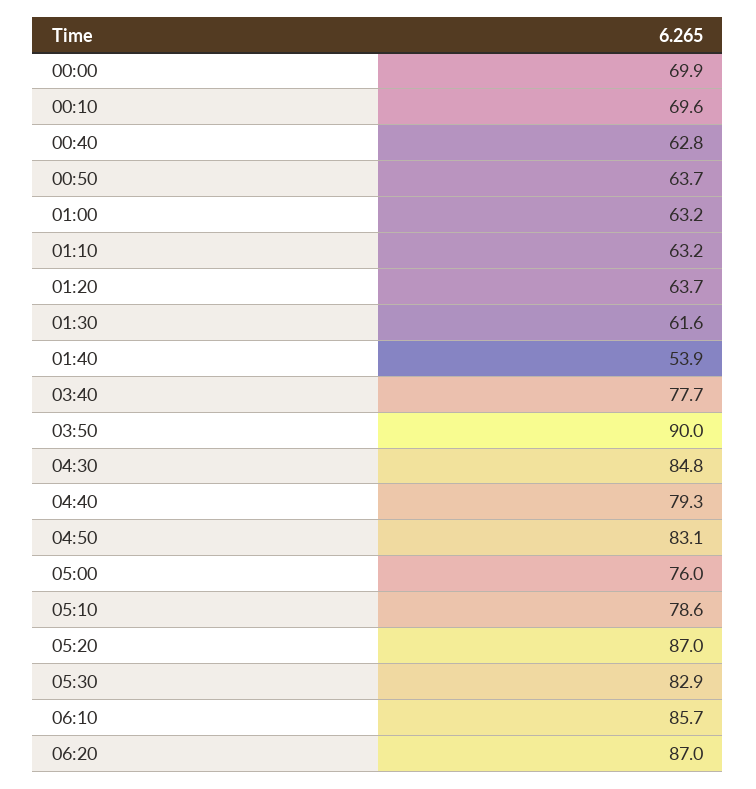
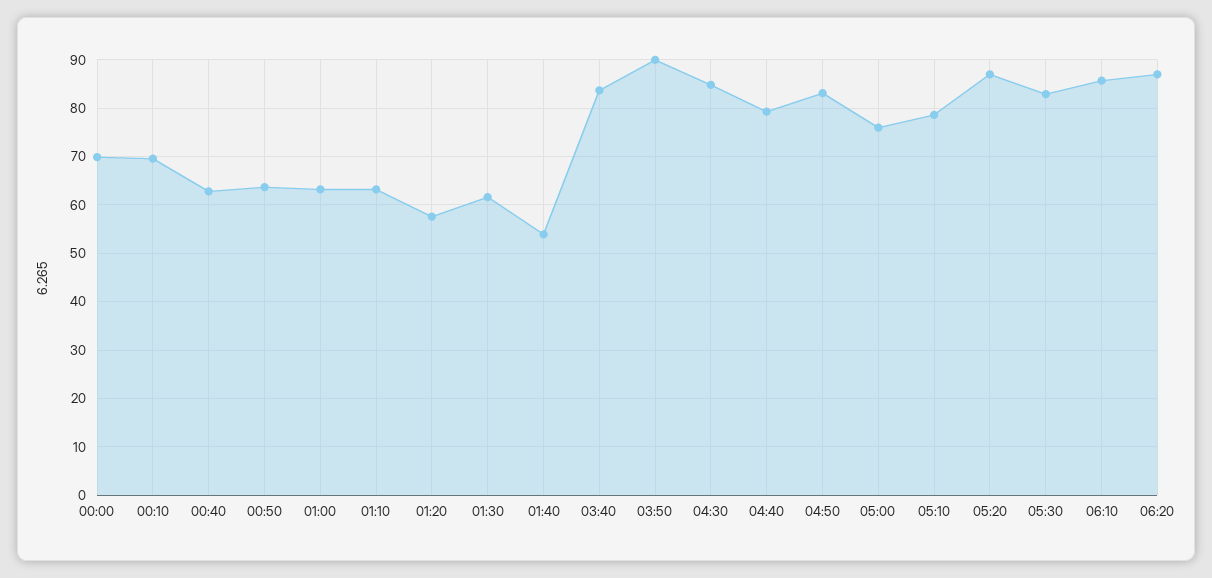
01:20: 63.7 -> 58
03:40: 77.7 -> 84

